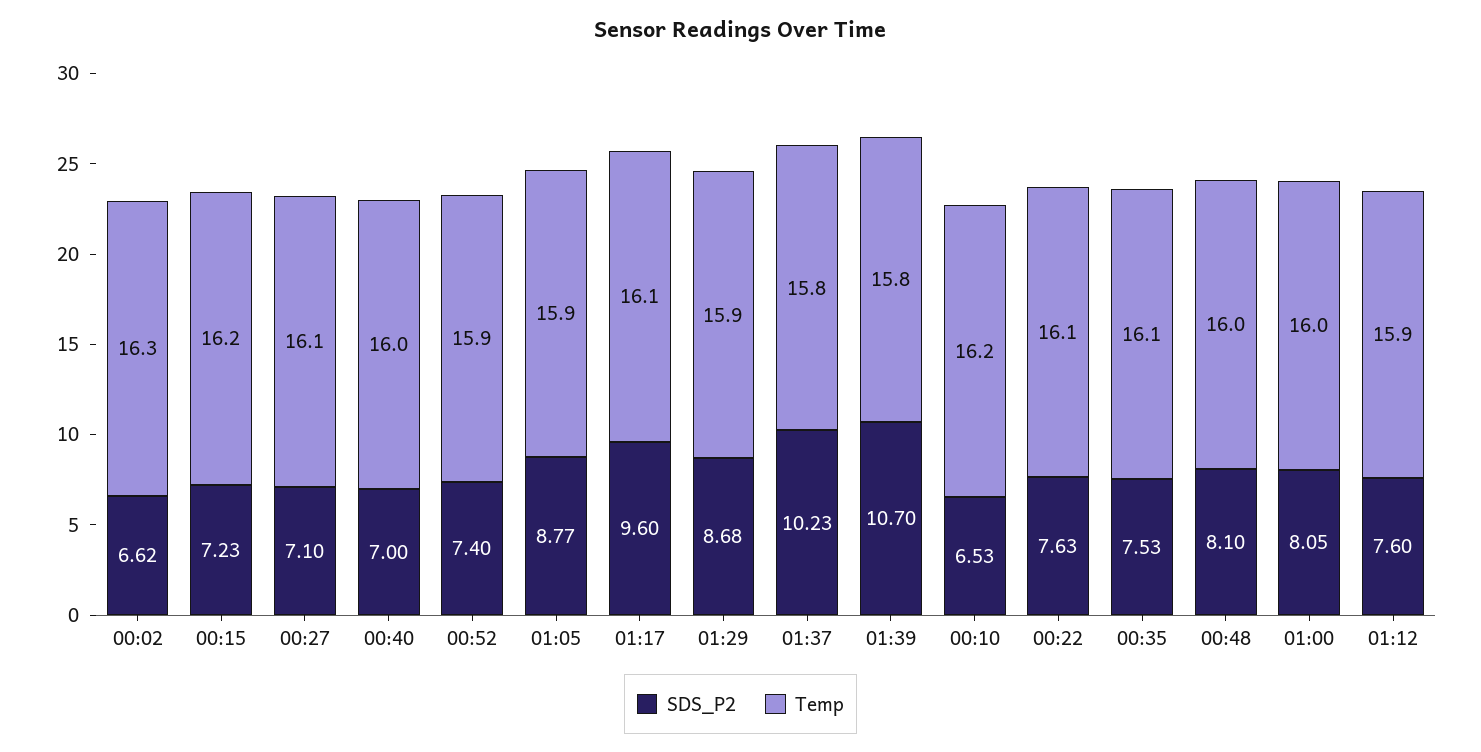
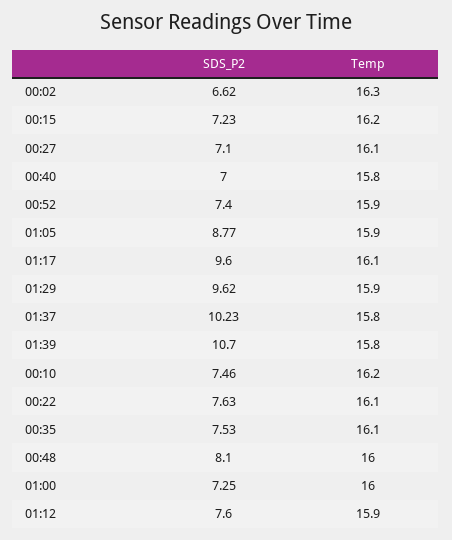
Temp, 00:40: 16 -> 15.8
SDS_P2, 01:29: 8.68 -> 9.62
SDS_P2, 00:10: 6.53 -> 7.46
SDS_P2, 01:00: 8.05 -> 7.25

